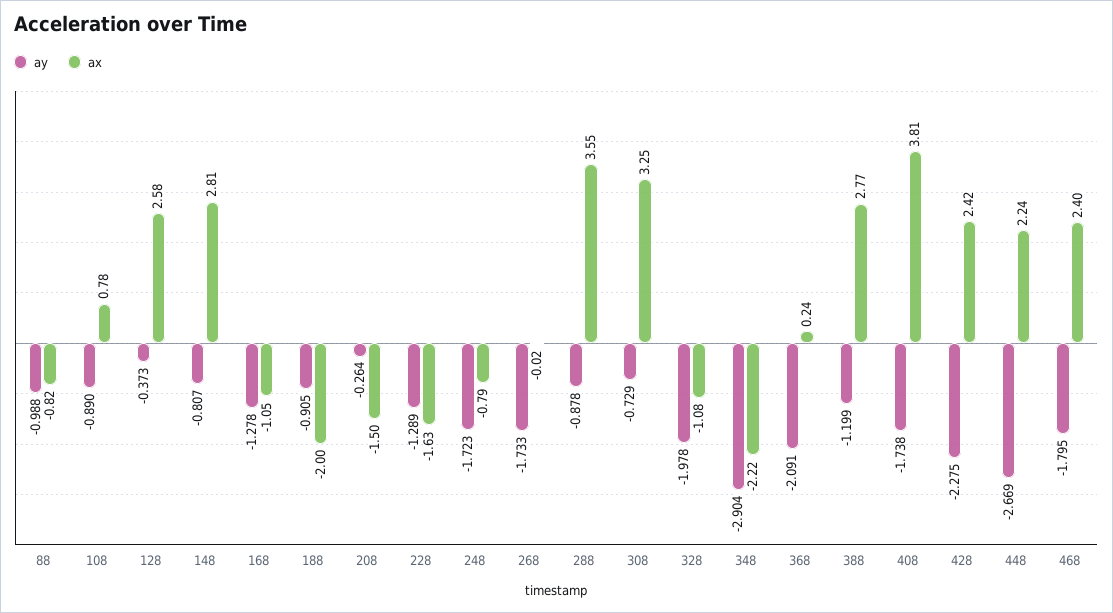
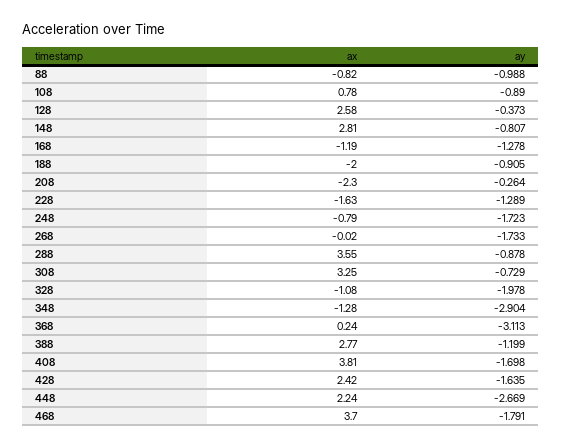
ax, 168: -1.05 -> -1.19
ax, 208: -1.5 -> -2.3
ax, 348: -2.22 -> -1.28
ay, 368: -2.091 -> -3.113
ay, 408: -1.738 -> -1.698
ay, 428: -2.275 -> -1.635
ay, 468: -1.795 -> -1.791
ax, 468: 2.4 -> 3.7

